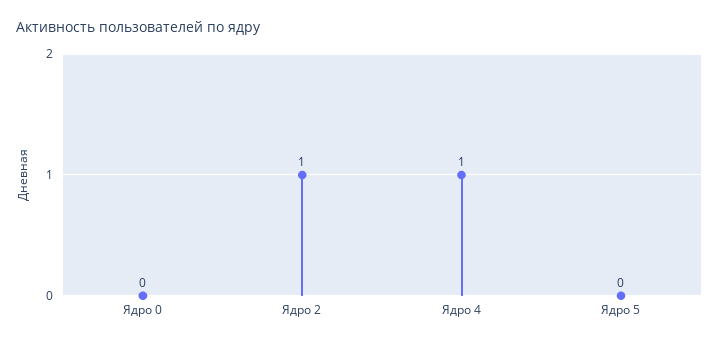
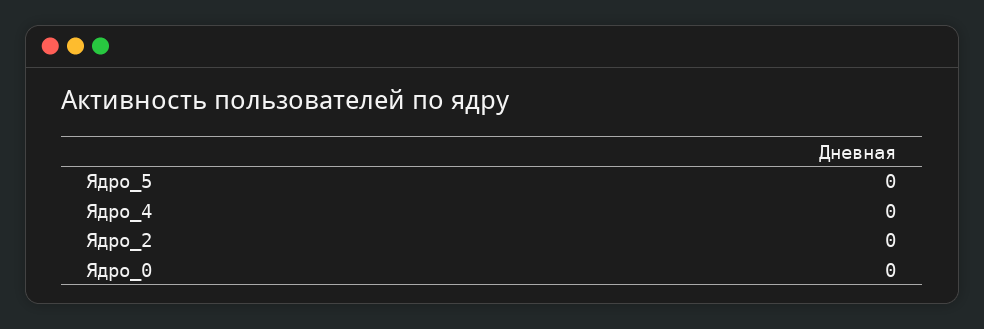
Ядро 2: 1 -> 0
Ядро 4: 1 -> 0

